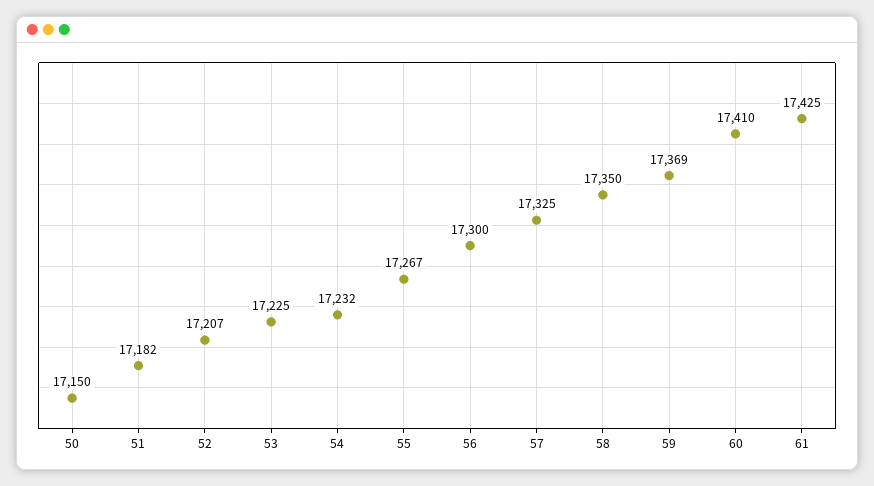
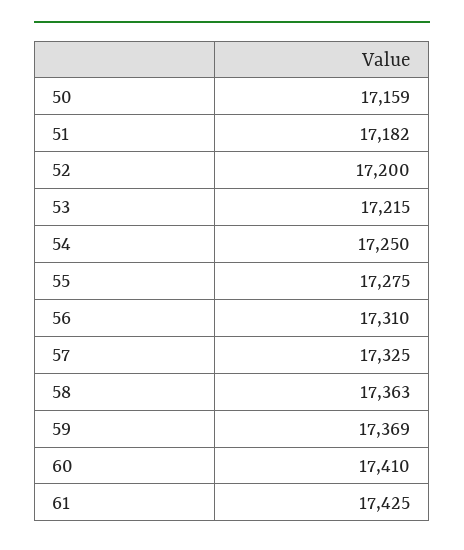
50: 17150 -> 17159
52: 17207 -> 17200
53: 17225 -> 17215
54: 17232 -> 17250
55: 17267 -> 17275
56: 17300 -> 17310
58: 17350 -> 17363

